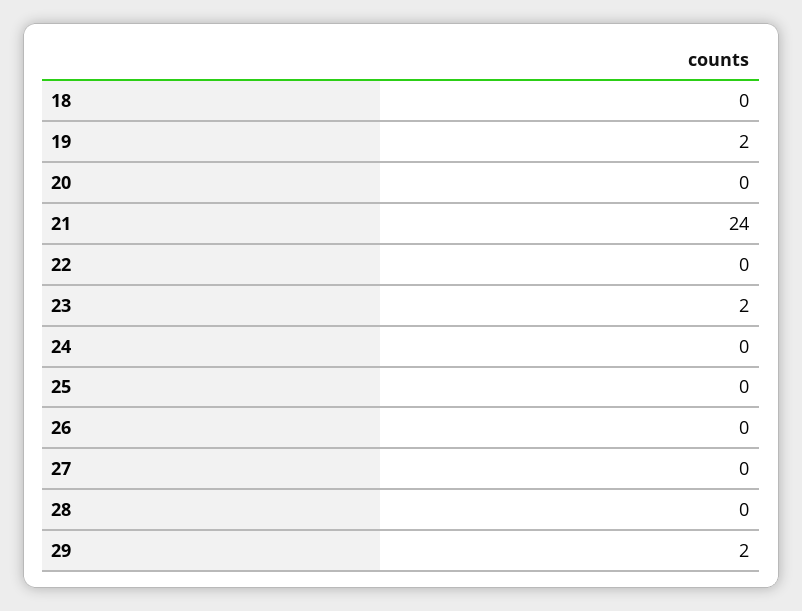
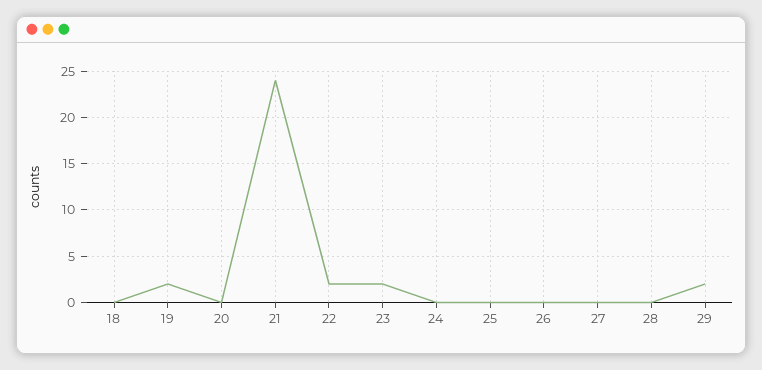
22: 0 -> 2

